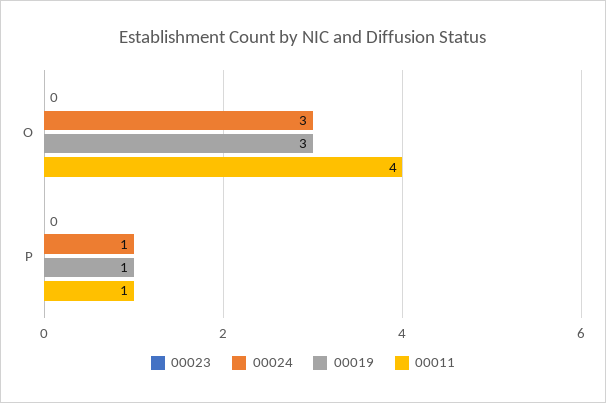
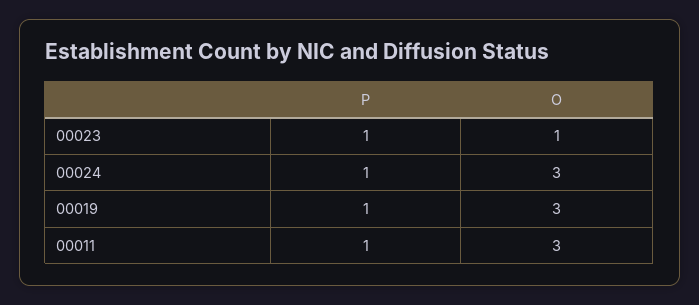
00023, O: 0 -> 1
00011, O: 4 -> 3
00023, P: 0 -> 1

